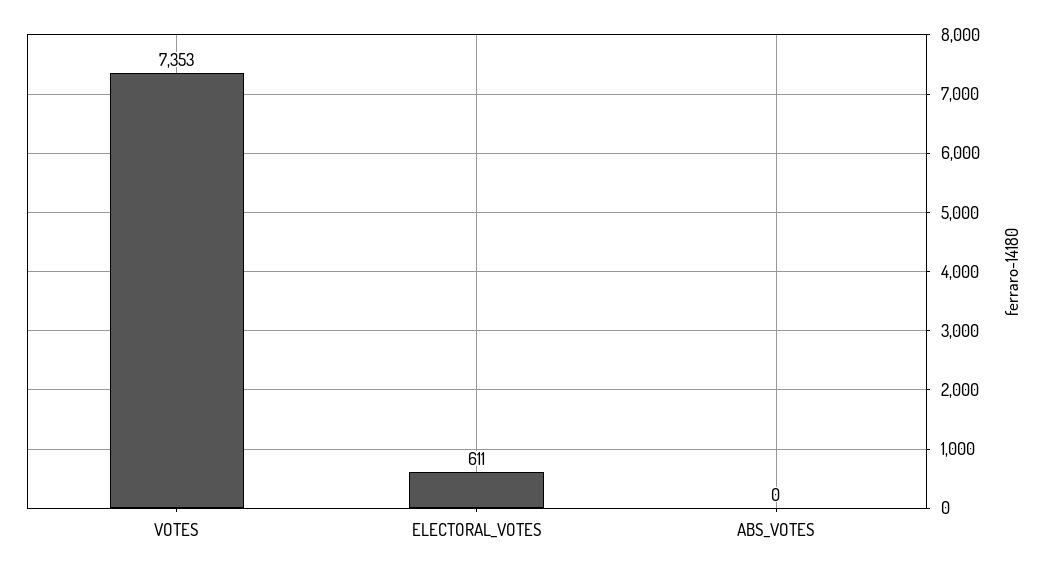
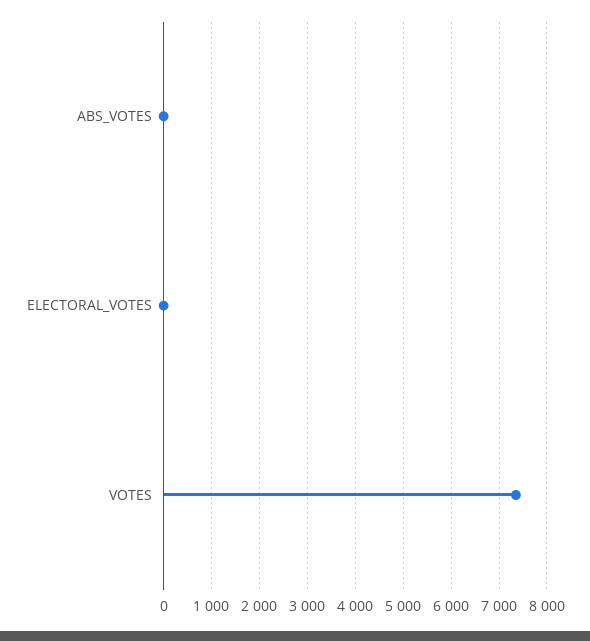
ELECTORAL_VOTES: 611 -> 0

